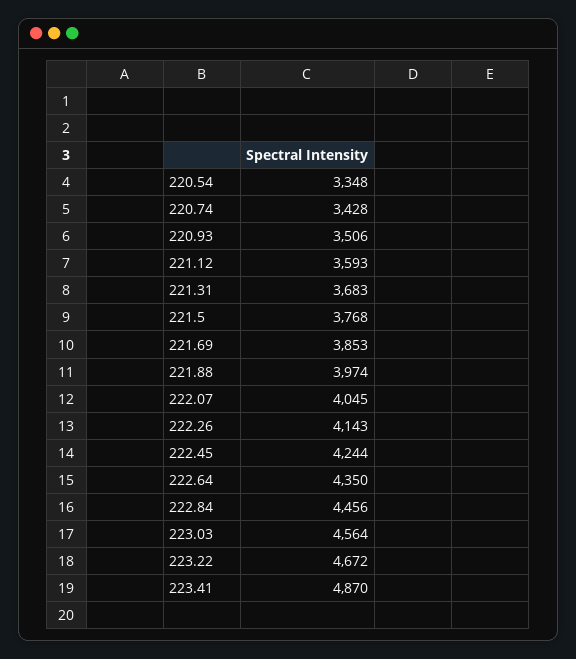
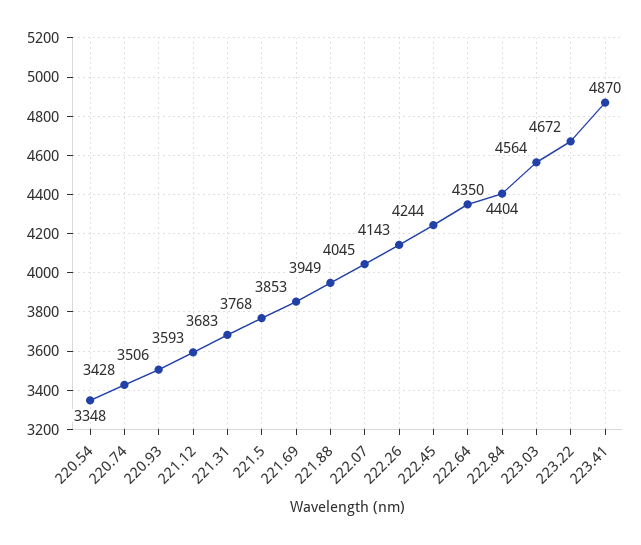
221.88: 3974 -> 3949
222.84: 4456 -> 4404

